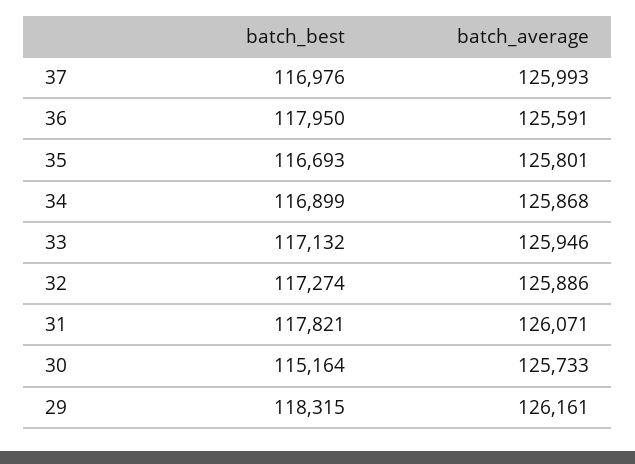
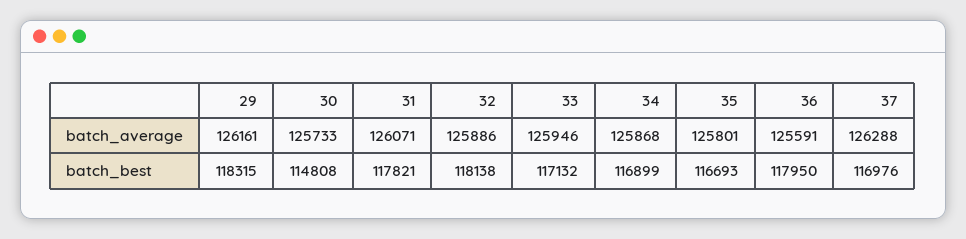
batch_average, 37: 125993 -> 126288
batch_best, 32: 117274 -> 118138
batch_best, 30: 115164 -> 114808

